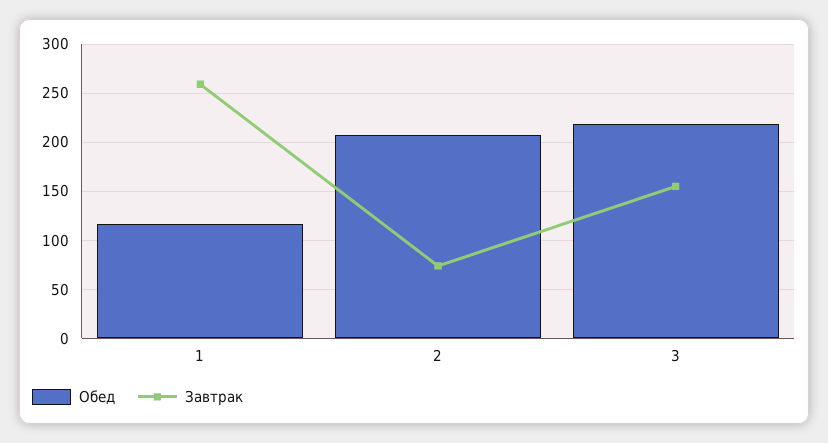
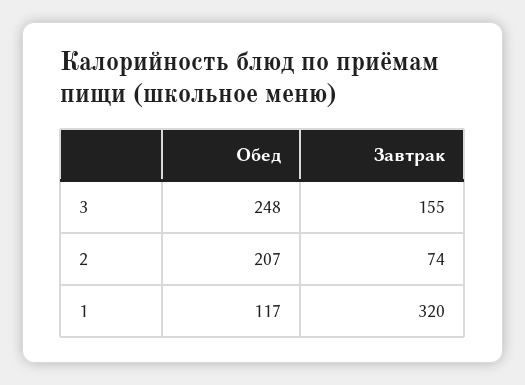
Завтрак, 1: 260 -> 320
Обед, 3: 220 -> 248

